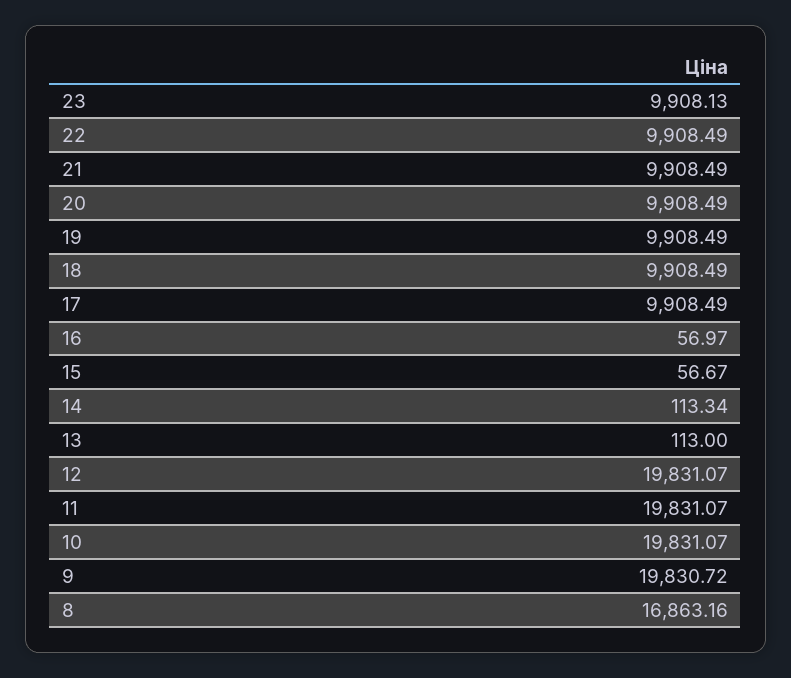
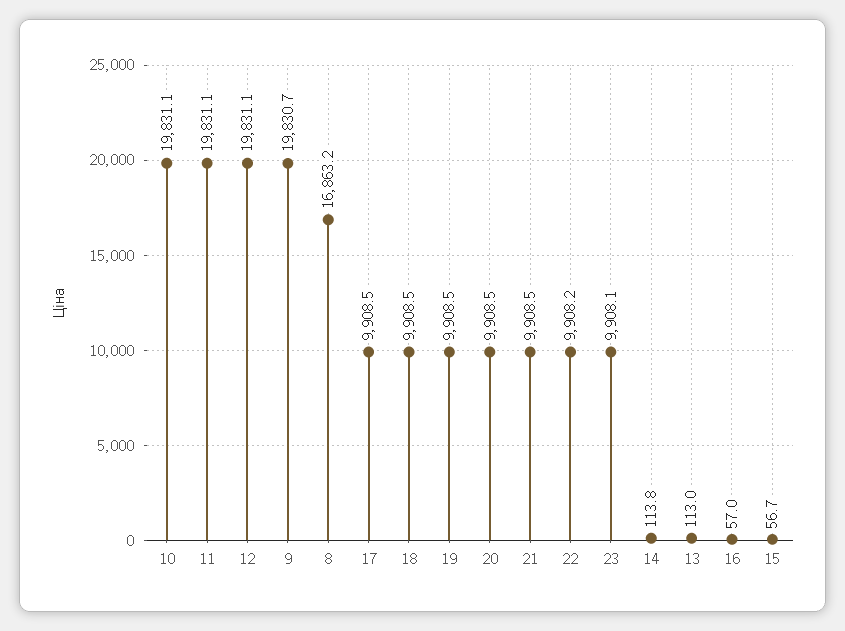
22: 9908.49 -> 9908.2
14: 113.34 -> 113.8

